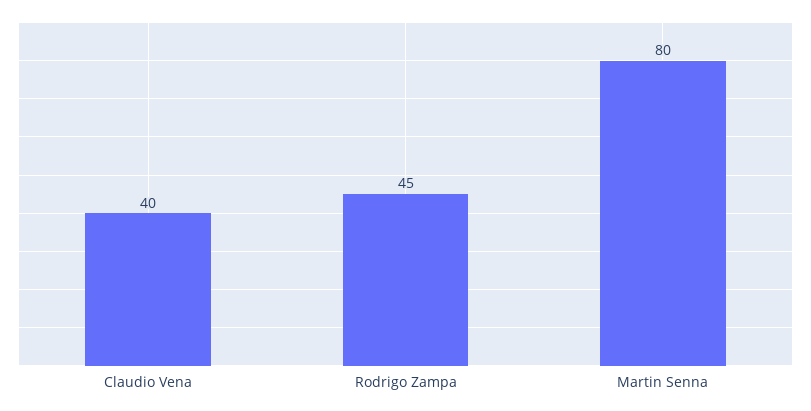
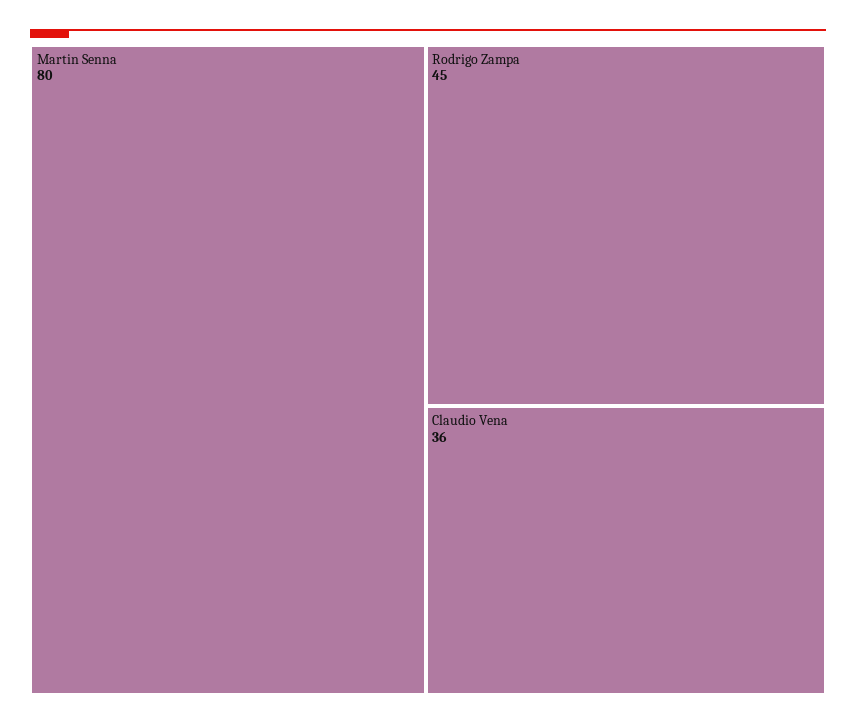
Claudio Vena: 40 -> 36

